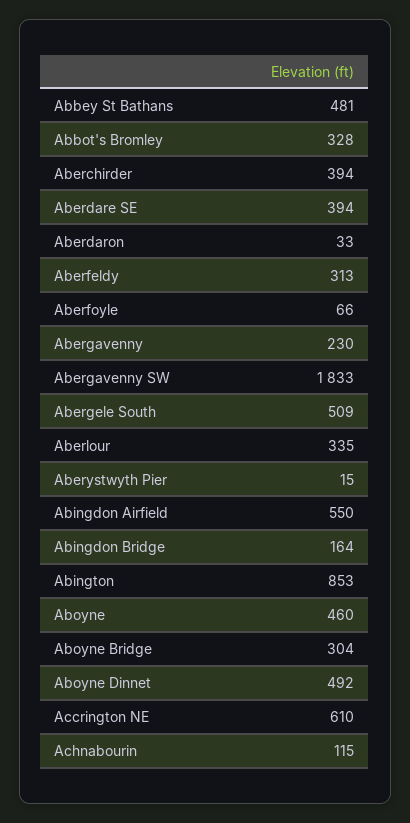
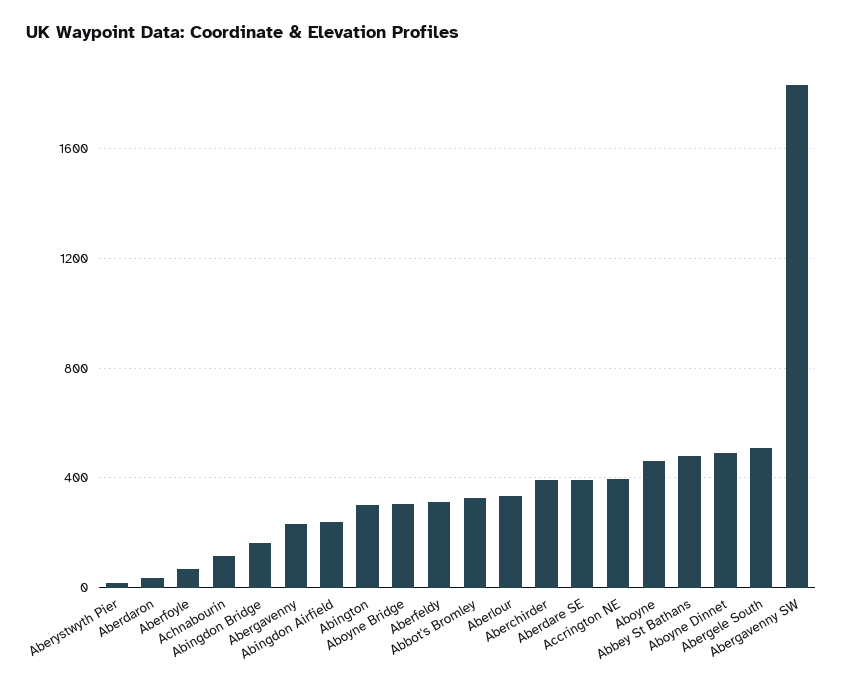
Abingdon Airfield: 550 -> 250
Abington: 853 -> 300
Accrington NE: 610 -> 400

